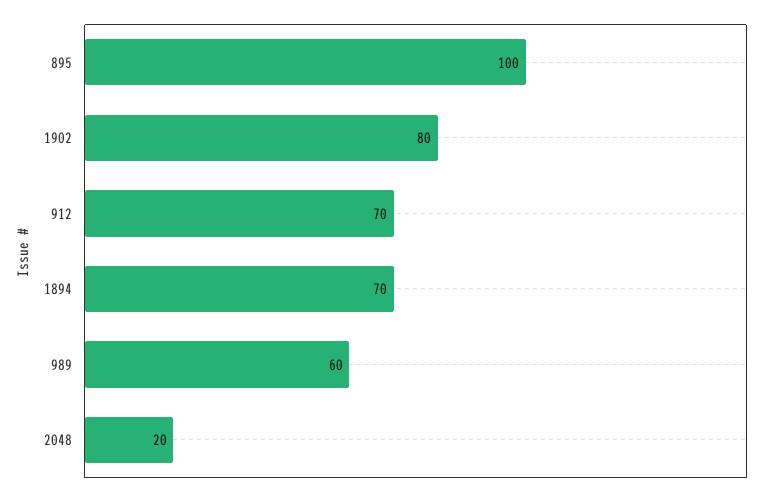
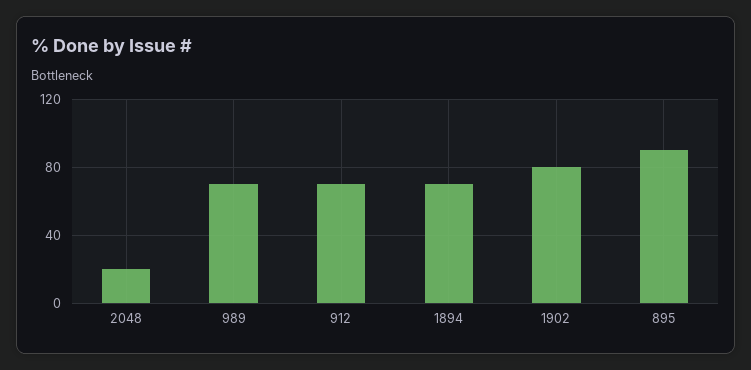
895: 100 -> 90
989: 60 -> 70

